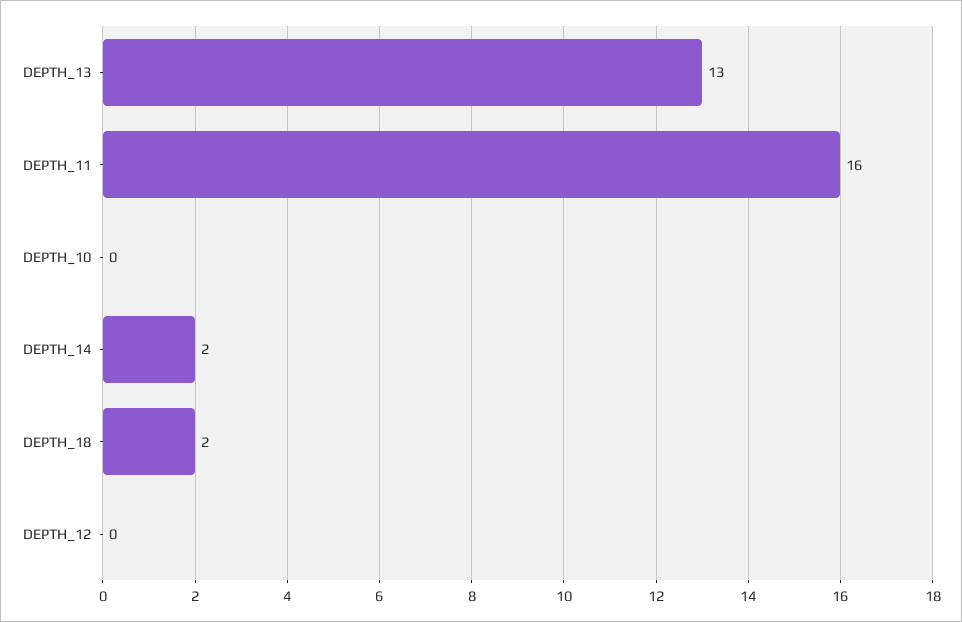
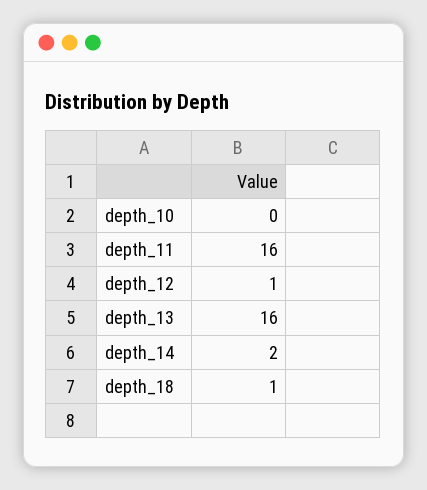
DEPTH_13: 13 -> 16
DEPTH_18: 2 -> 1
DEPTH_12: 0 -> 1

